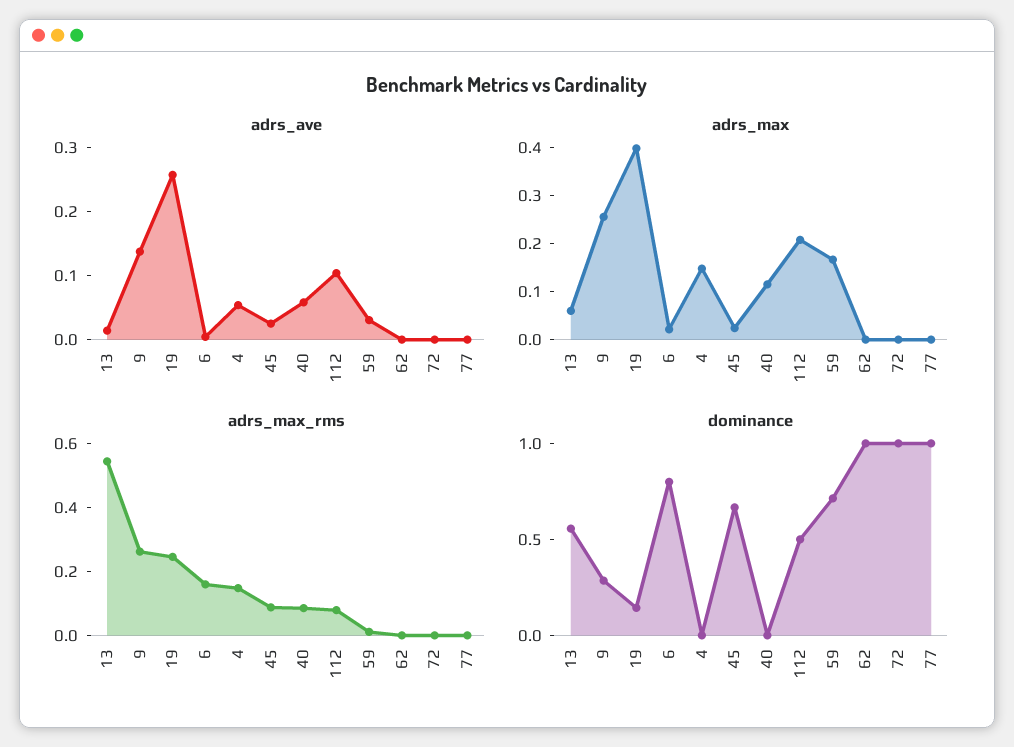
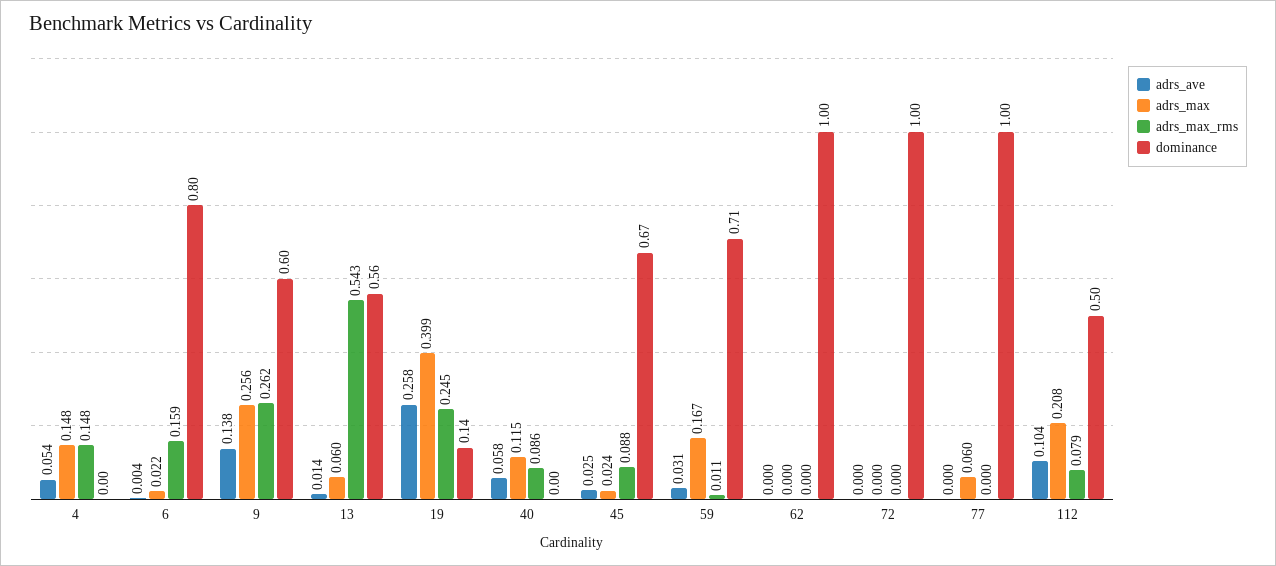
adrs_max, 77: 0 -> 0.06
dominance, 9: 0.3 -> 0.6

